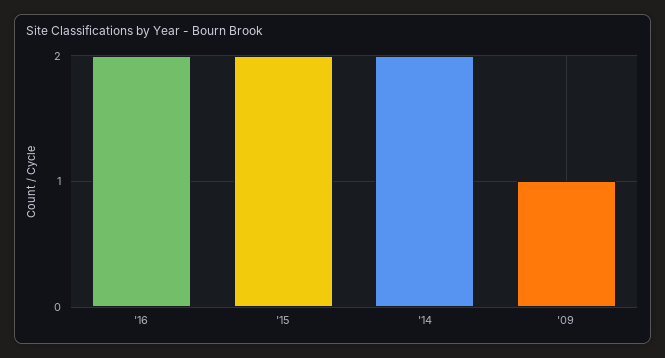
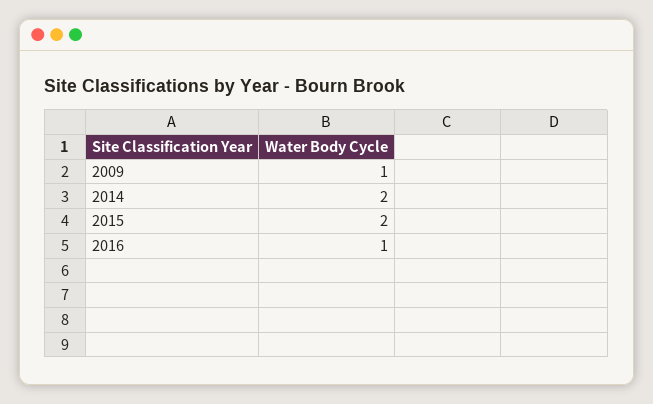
'16: 2 -> 1

